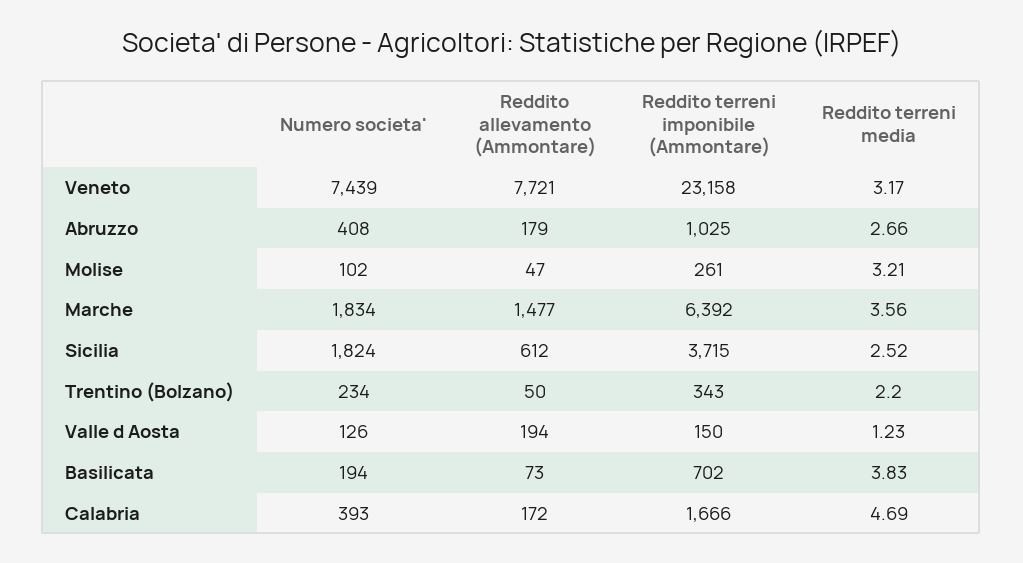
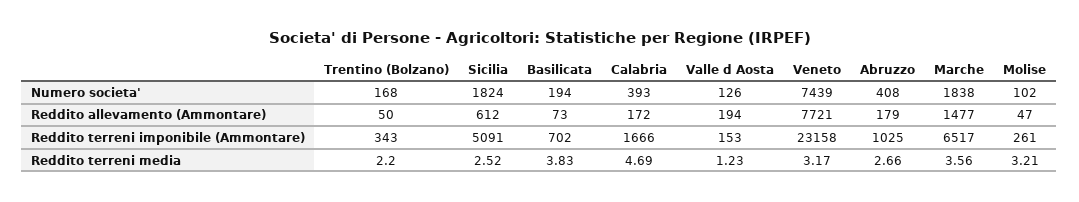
Numero societa', Marche: 1834 -> 1838
Reddito terreni imponibile (Ammontare), Marche: 6392 -> 6517
Reddito terreni imponibile (Ammontare), Sicilia: 3715 -> 5091
Numero societa', Trentino (Bolzano): 234 -> 168
Reddito terreni imponibile (Ammontare), Valle d Aosta: 150 -> 153

